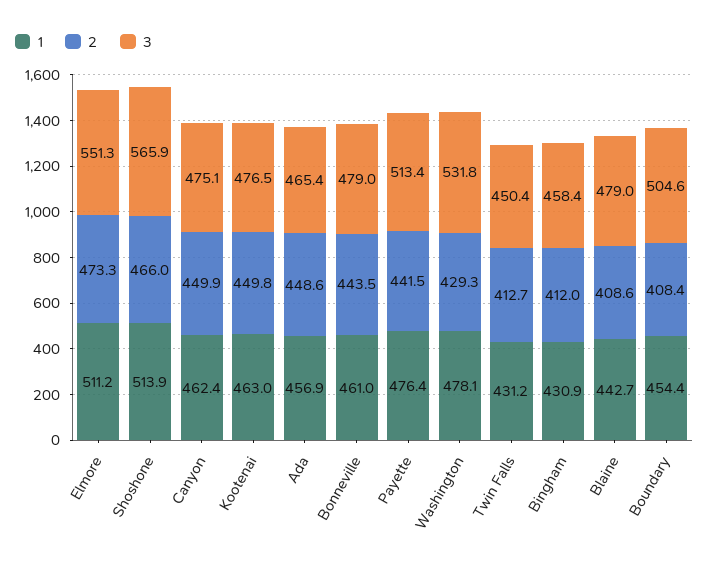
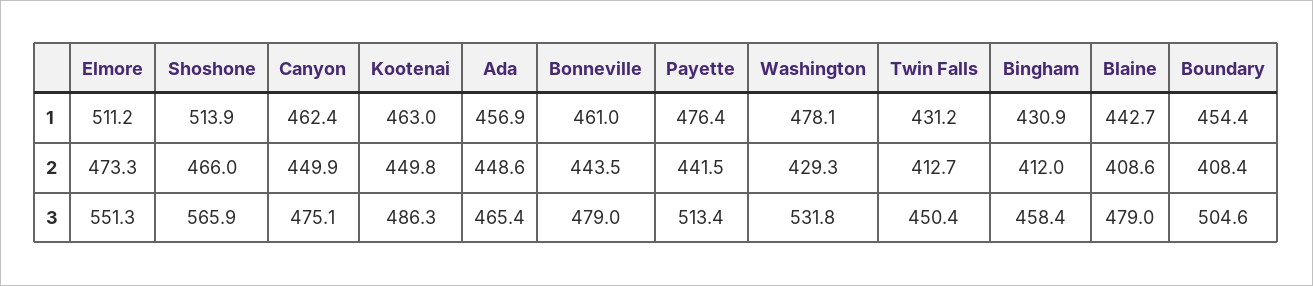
3, Kootenai: 476.5 -> 486.3

